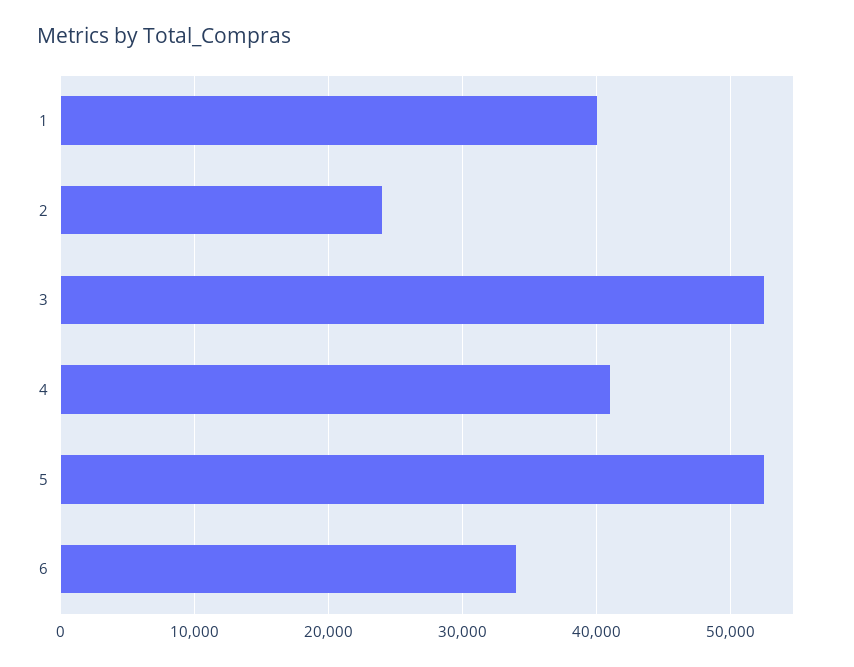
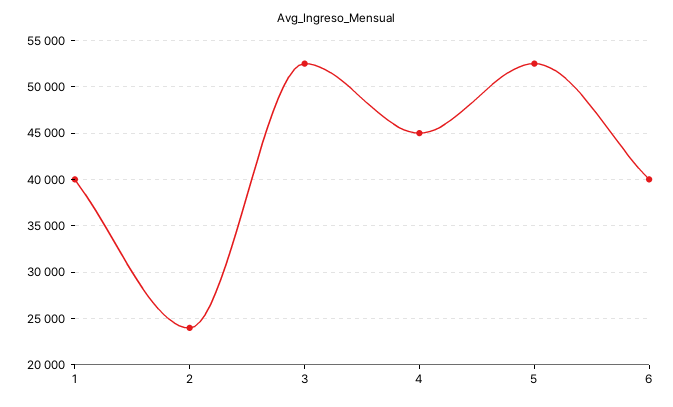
4: 41000 -> 45000
6: 34000 -> 40000

